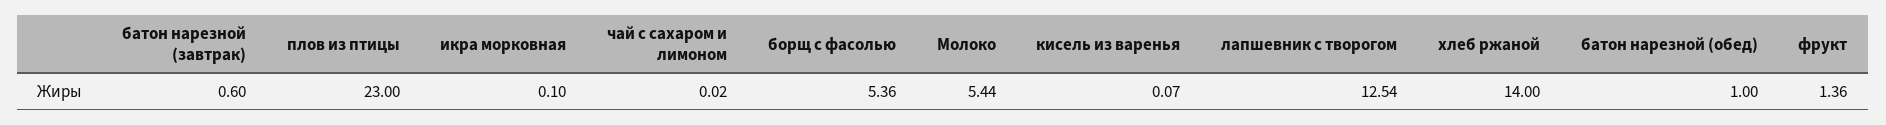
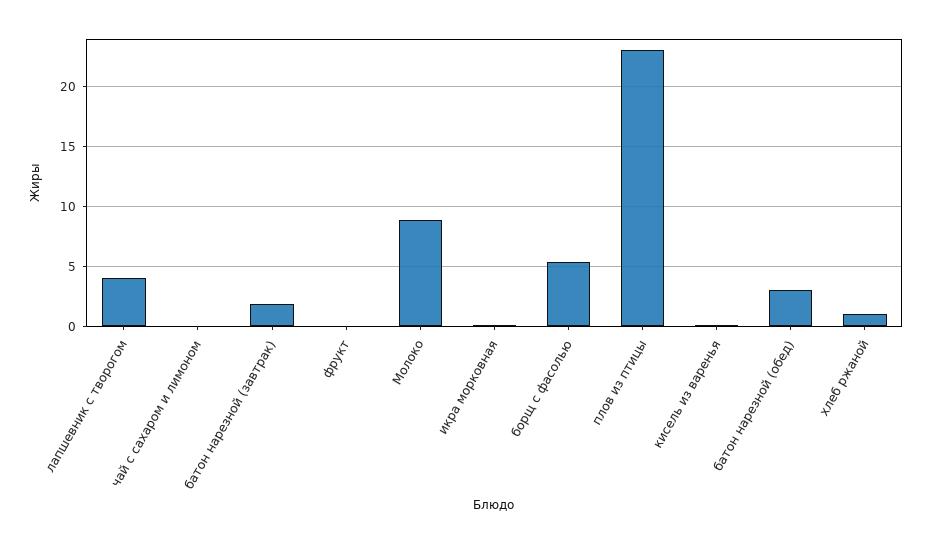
батон нарезной (завтрак): 0.6 -> 2
Молоко: 5.44 -> 9
лапшевник с творогом: 12.54 -> 4
хлеб ржаной: 14 -> 1
батон нарезной (обед): 1 -> 3
фрукт: 1.36 -> 0

